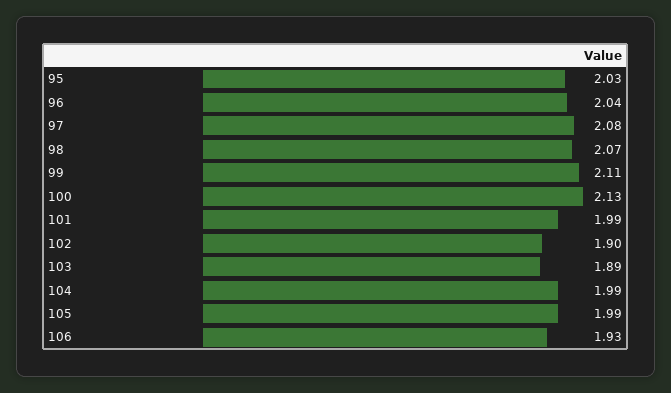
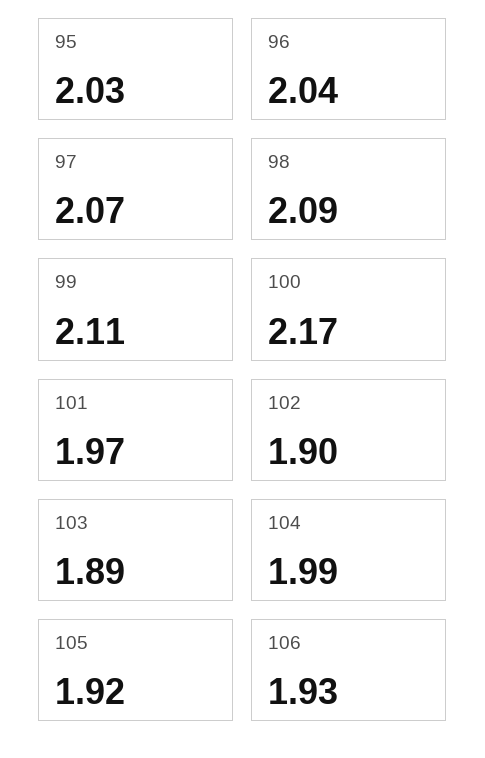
97: 2.08 -> 2.07
98: 2.07 -> 2.09
100: 2.13 -> 2.17
101: 1.99 -> 1.97
105: 1.99 -> 1.92

